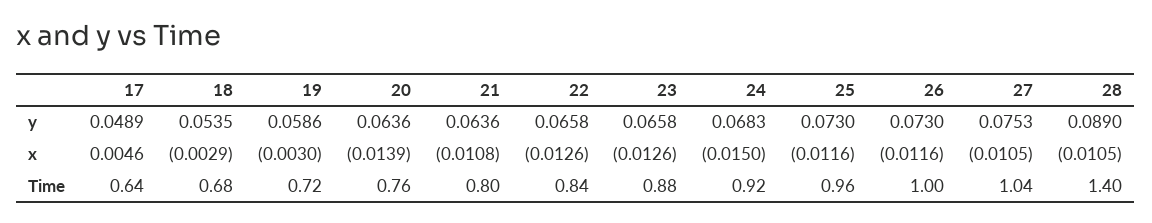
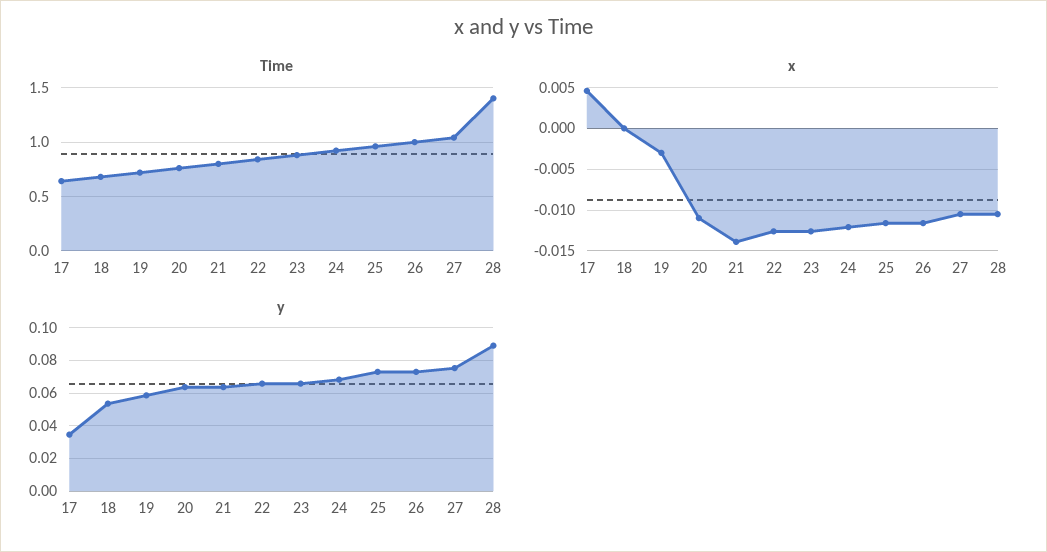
y, 17: 0.0489 -> 0.035
x, 18: -0.0029 -> 0
x, 20: -0.0139 -> -0.011
x, 21: -0.0108 -> -0.014
x, 24: -0.015 -> -0.012

